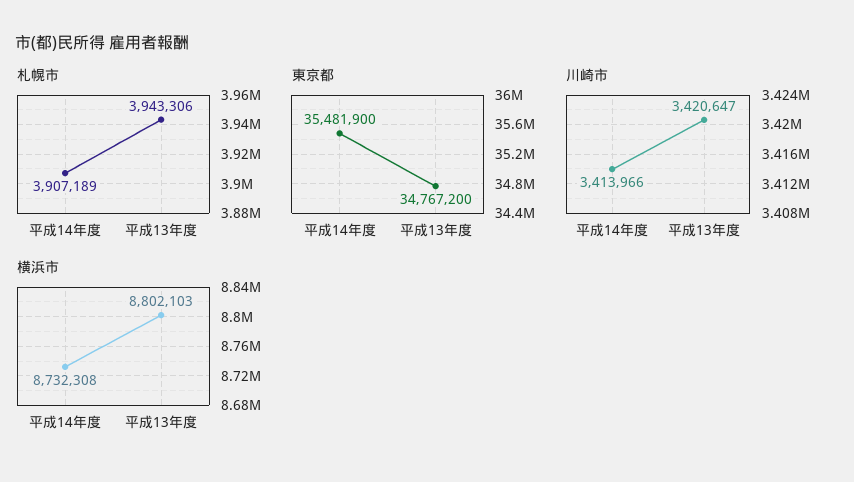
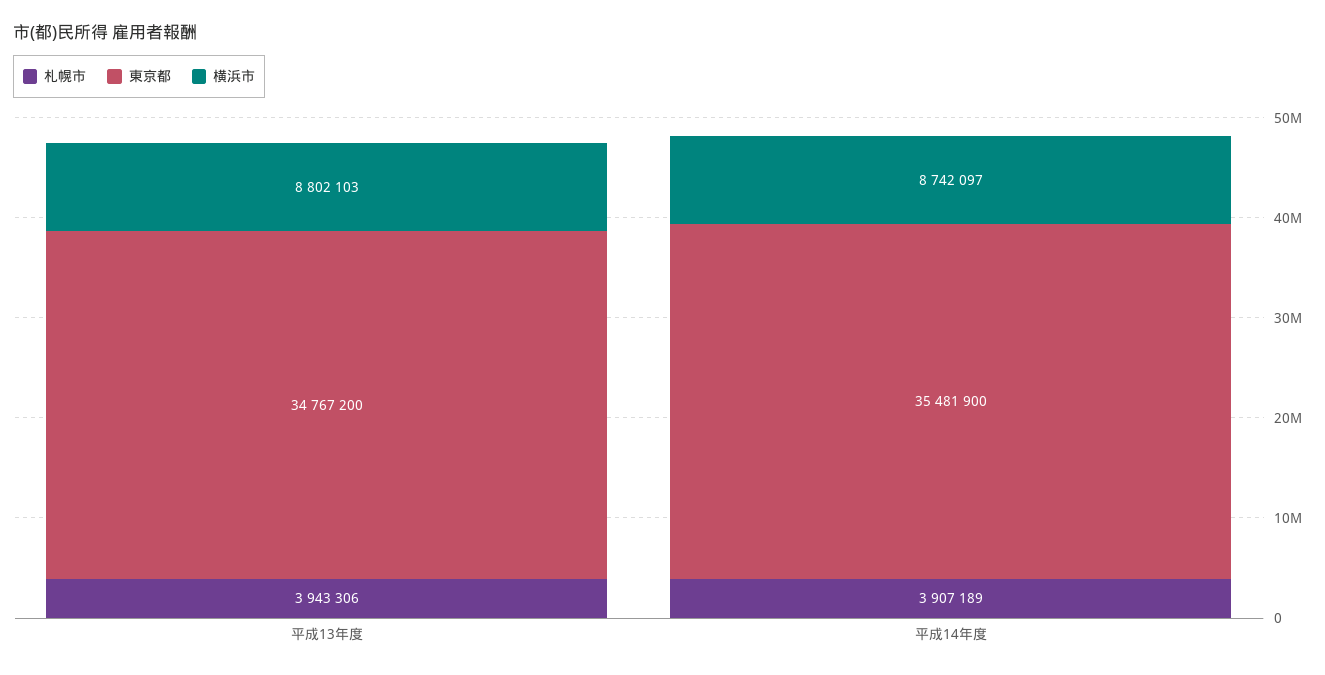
川崎市, 平成14年度: 3413966 -> none
川崎市, 平成13年度: 3420647 -> none
横浜市, 平成14年度: 8732308 -> 8742097

